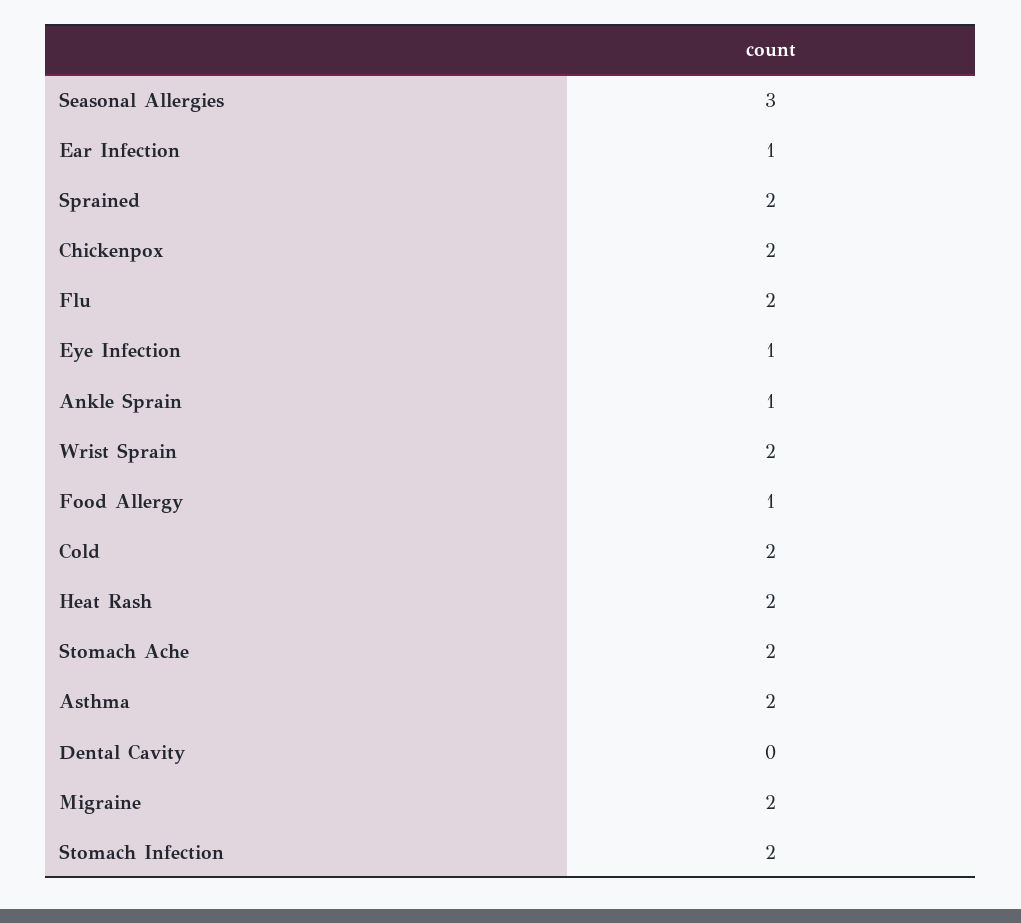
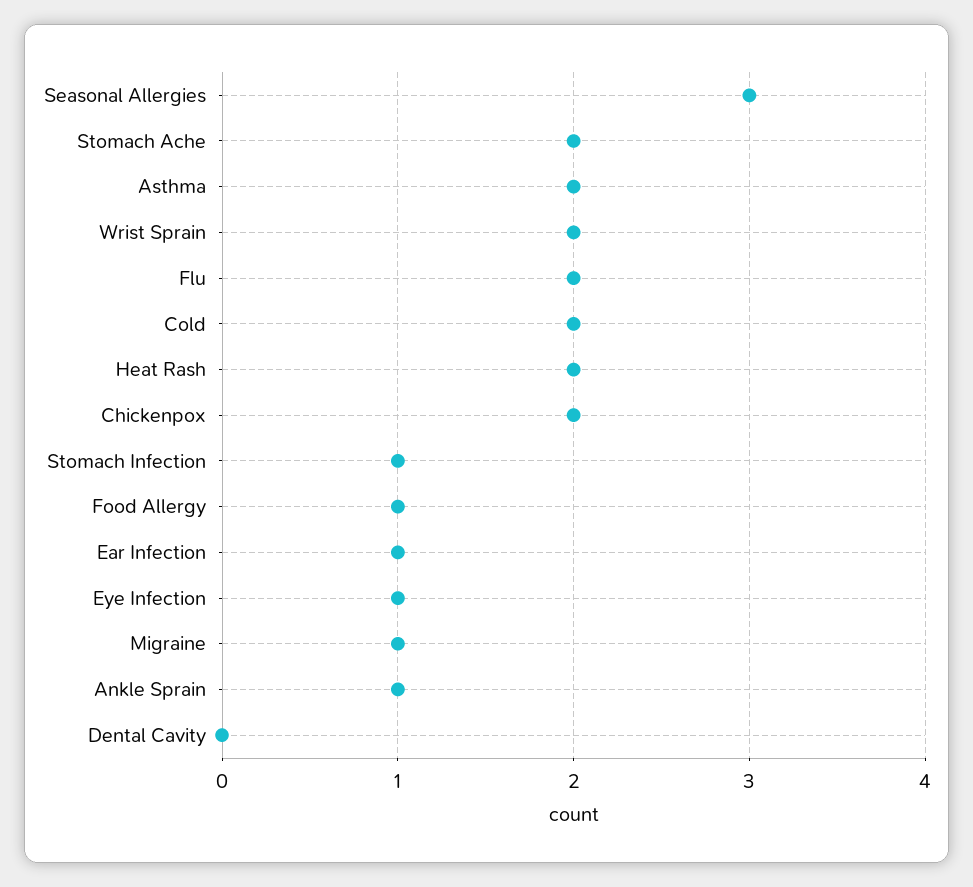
Sprained: 2 -> none
Migraine: 2 -> 1
Stomach Infection: 2 -> 1

